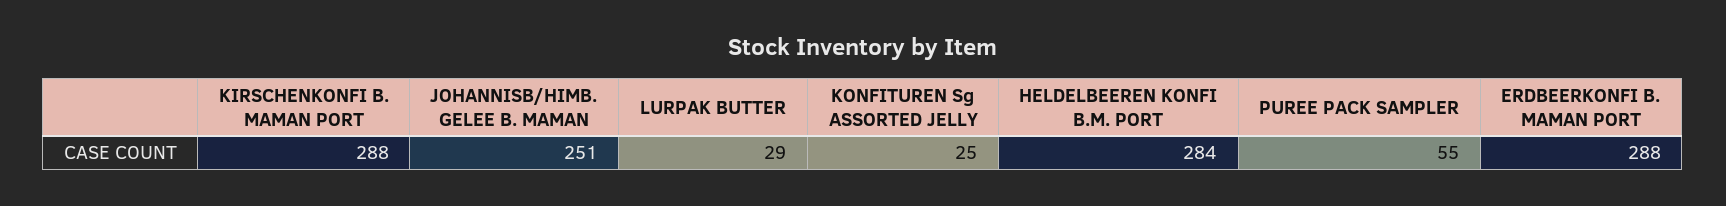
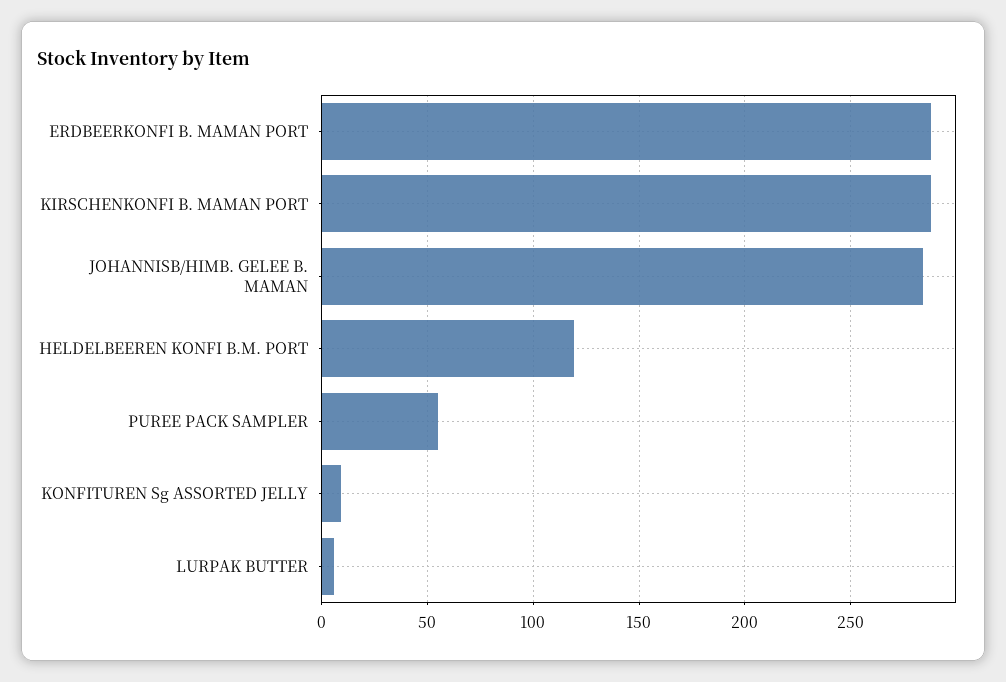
JOHANNISB/HIMB. GELEE B. MAMAN: 251 -> 285
LURPAK BUTTER: 29 -> 5
KONFITUREN Sg ASSORTED JELLY: 25 -> 10
HELDELBEEREN KONFI B.M. PORT: 284 -> 120

